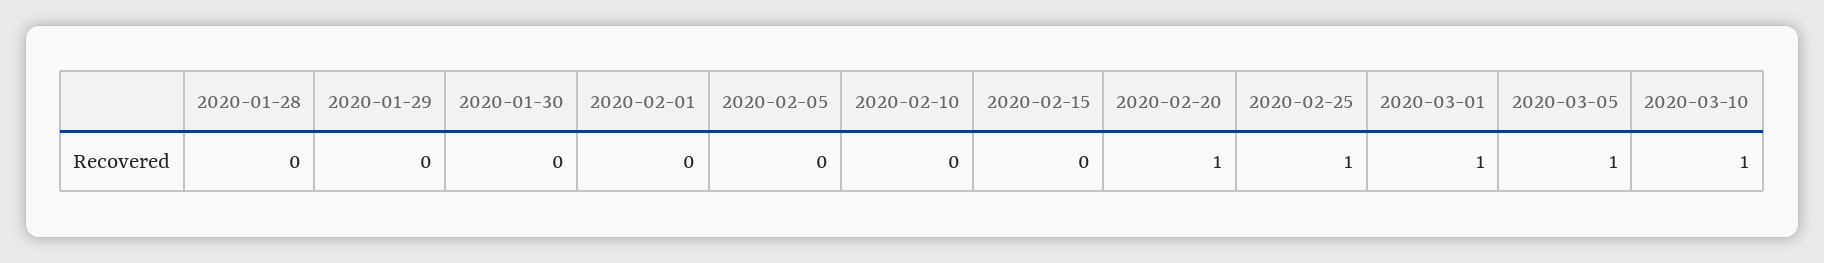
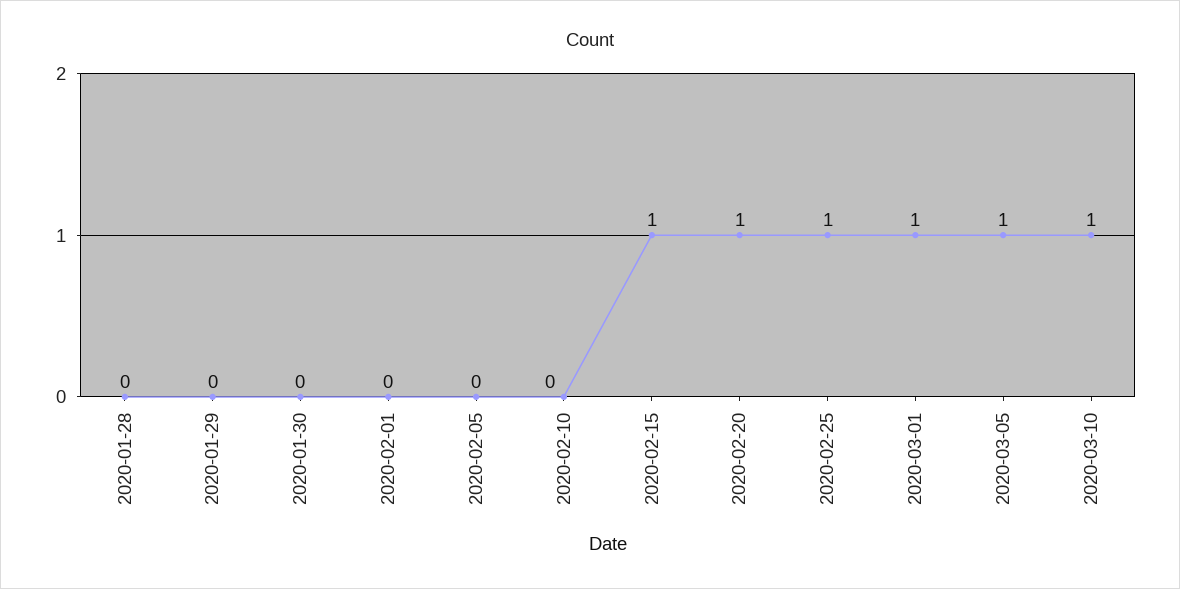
2020-02-15: 0 -> 1

